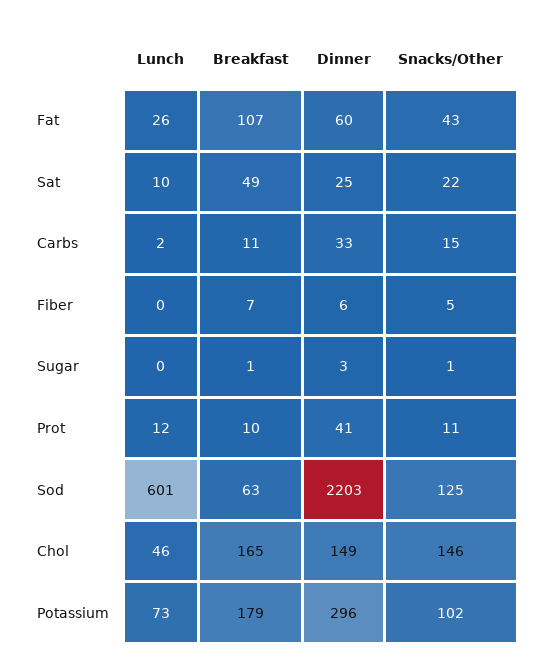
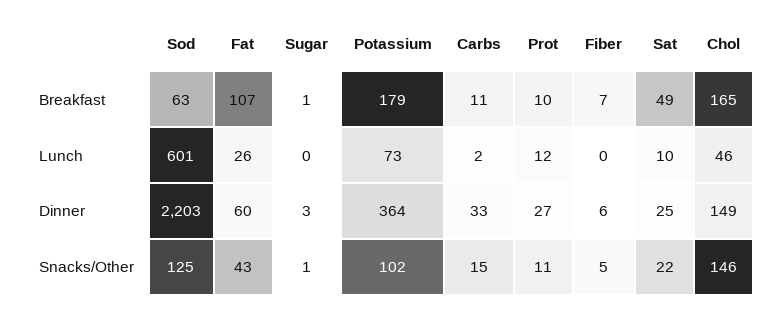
Dinner, Prot: 41 -> 27
Dinner, Potassium: 296 -> 364

